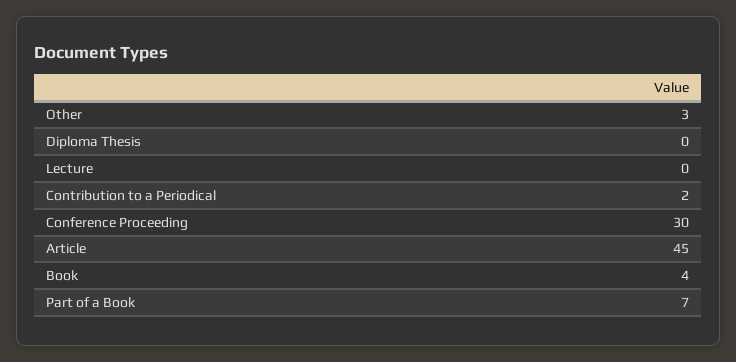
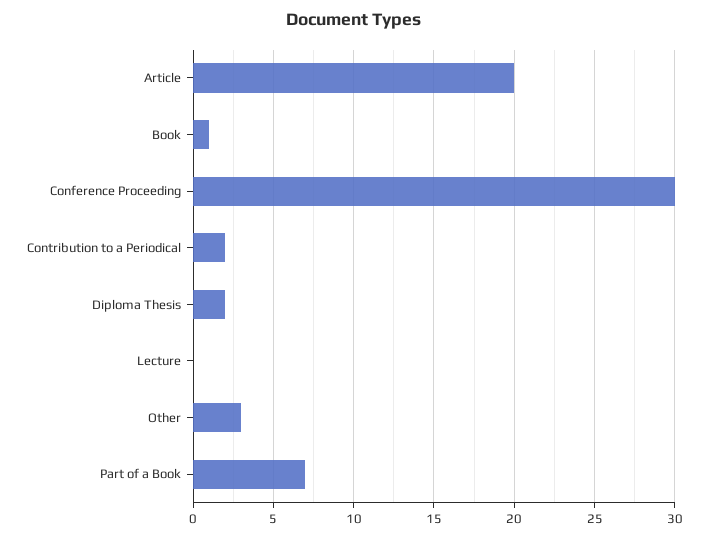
Diploma Thesis: 0 -> 2
Article: 45 -> 20
Book: 4 -> 1

